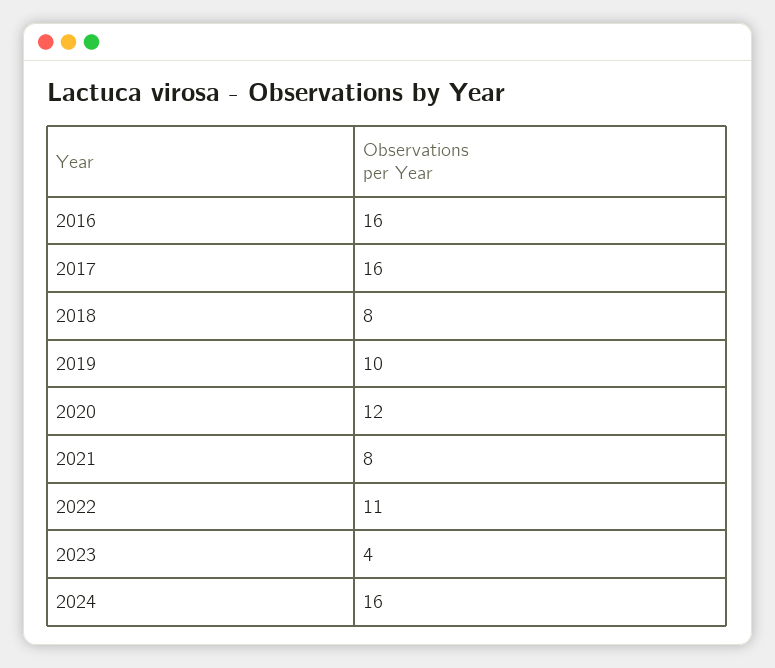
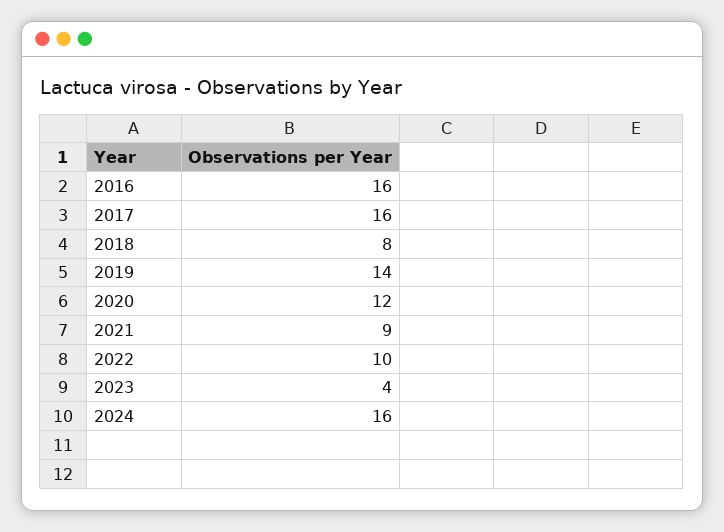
2019: 10 -> 14
2021: 8 -> 9
2022: 11 -> 10

